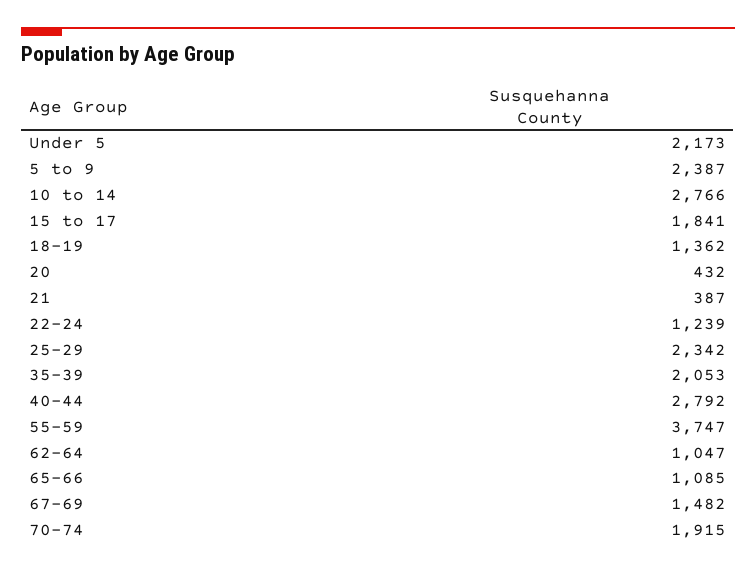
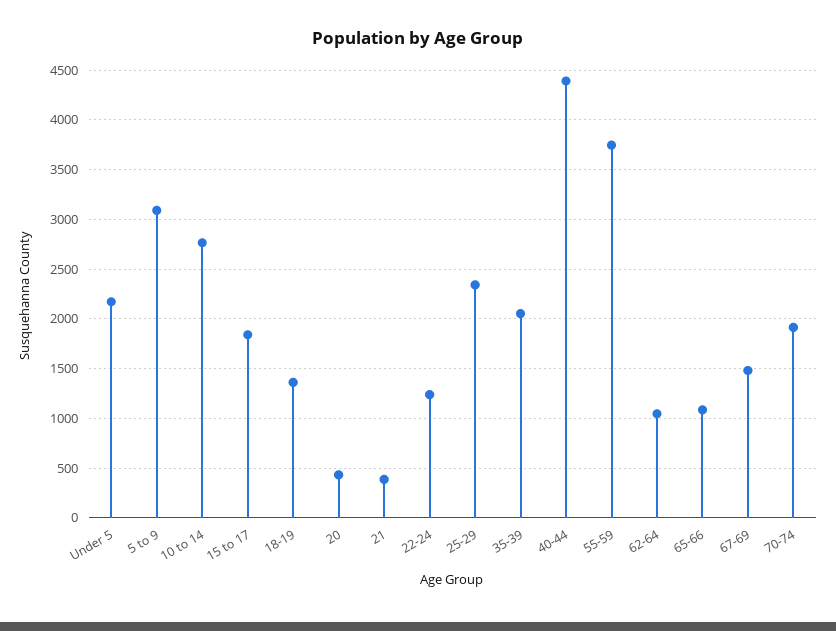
5 to 9: 2387 -> 3100
40-44: 2792 -> 4400

